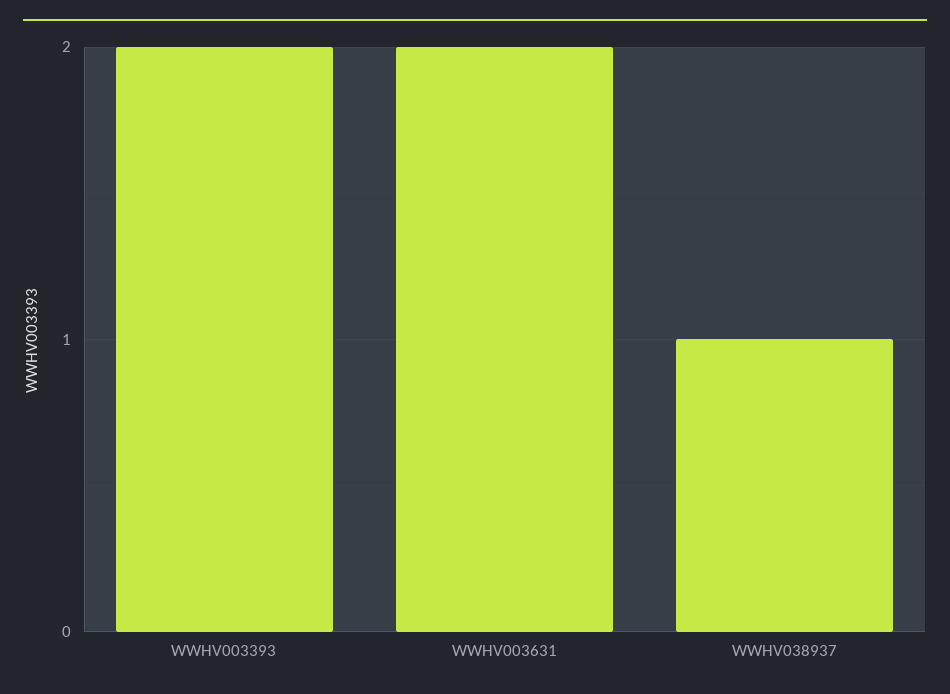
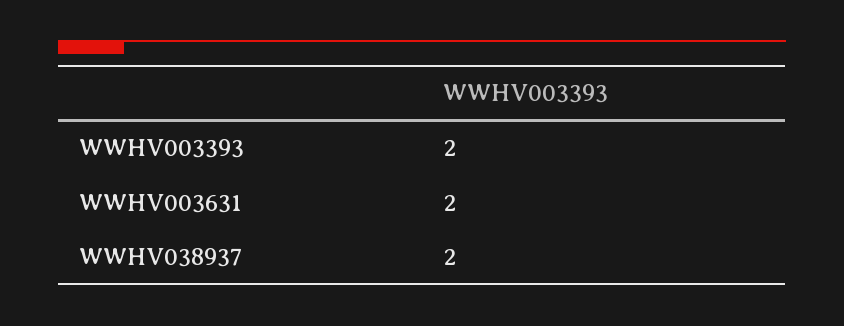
WWHV038937: 1 -> 2

